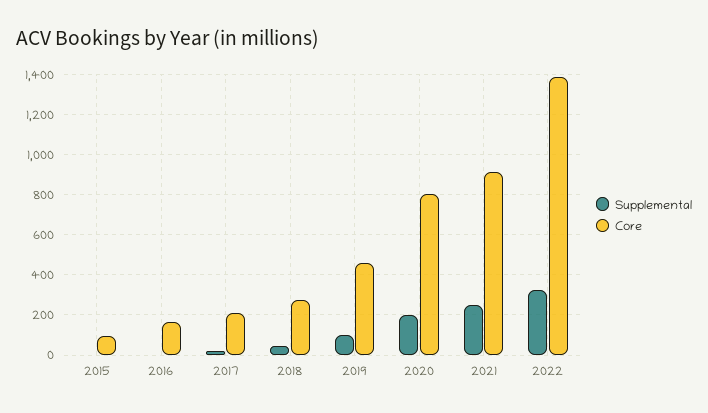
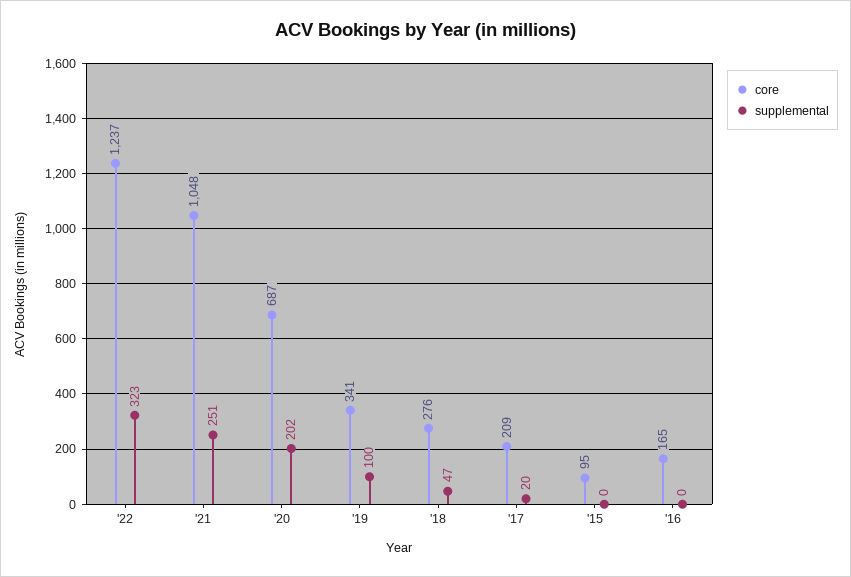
Core, 2019: 450 -> 341
Core, 2020: 800 -> 687
Core, 2021: 900 -> 1048
Core, 2022: 1400 -> 1237

